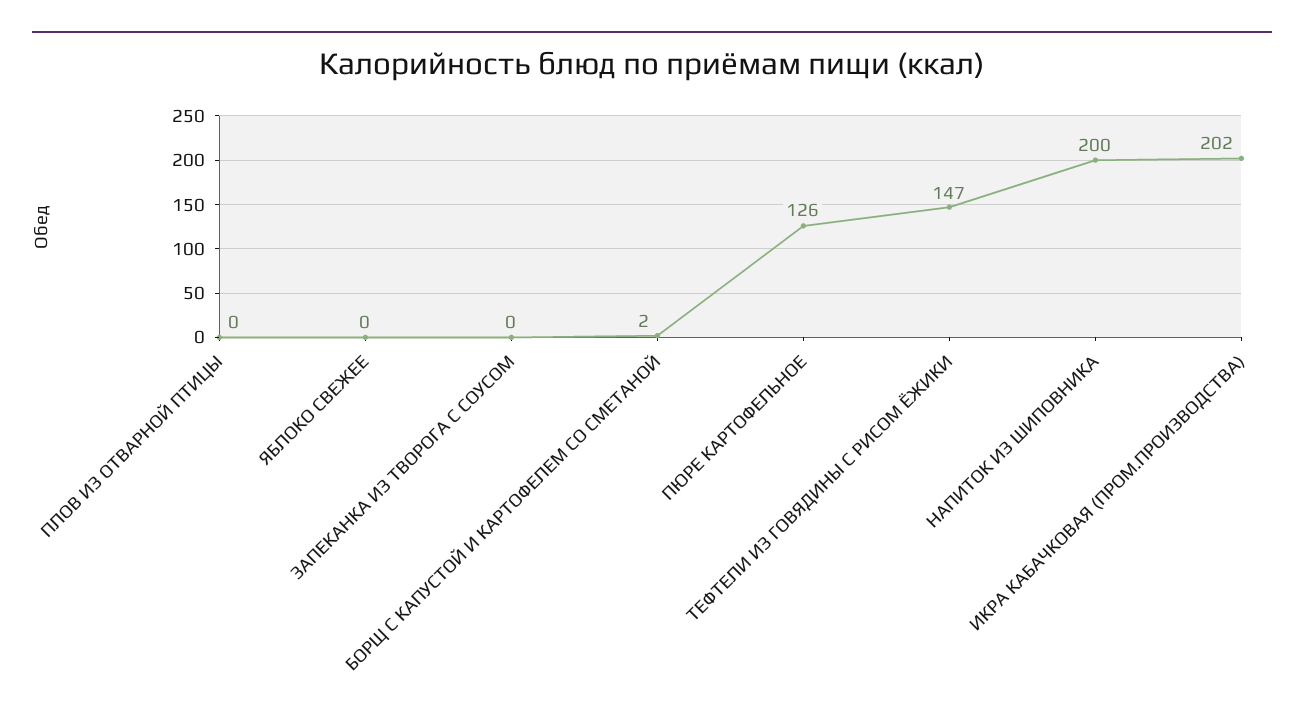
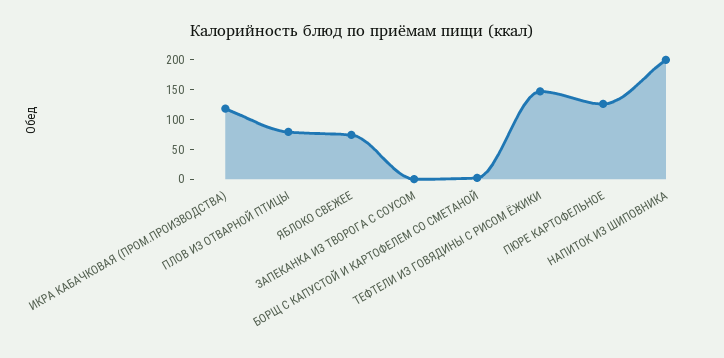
ПЛОВ ИЗ ОТВАРНОЙ ПТИЦЫ: 0 -> 75
ЯБЛОКО СВЕЖЕЕ: 0 -> 75
ИКРА КАБАЧКОВАЯ (ПРОМ.ПРОИЗВОДСТВА): 202 -> 125

